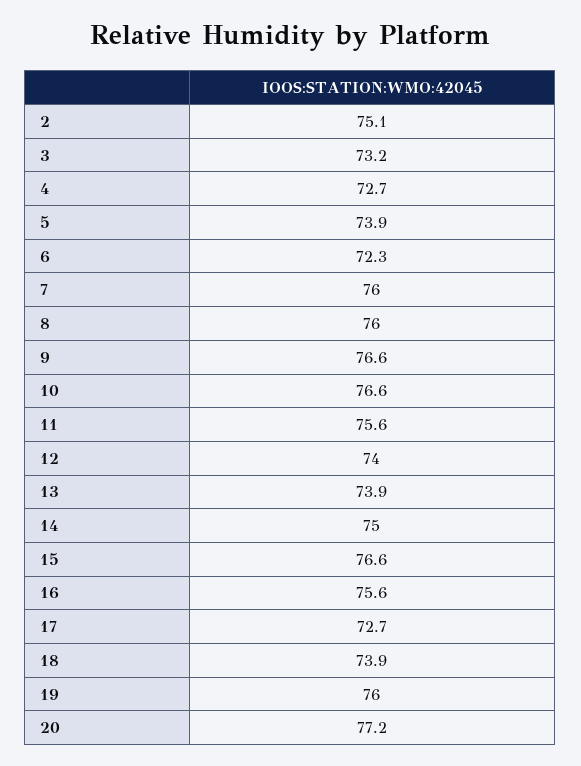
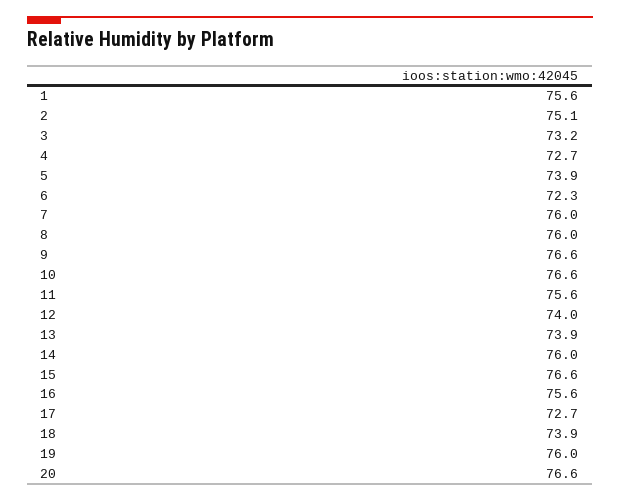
14: 75 -> 76
20: 77.2 -> 76.6
1: none -> 75.6

